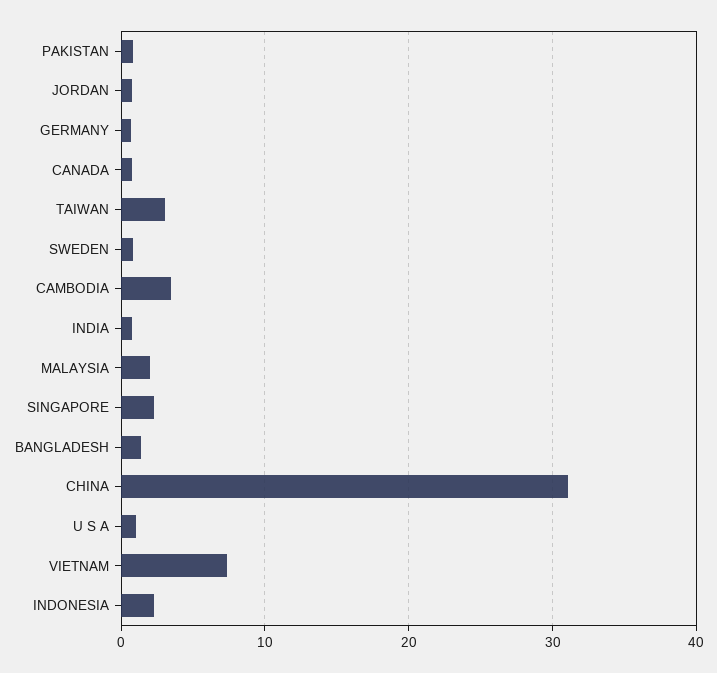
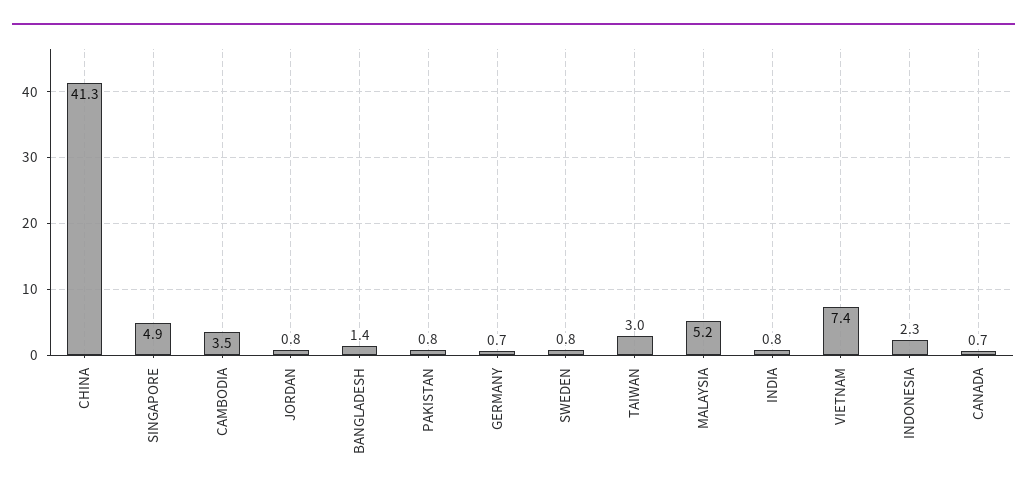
MALAYSIA: 2 -> 5.2
SINGAPORE: 2 -> 4.9
CHINA: 31 -> 41.3
U S A: 1 -> none

